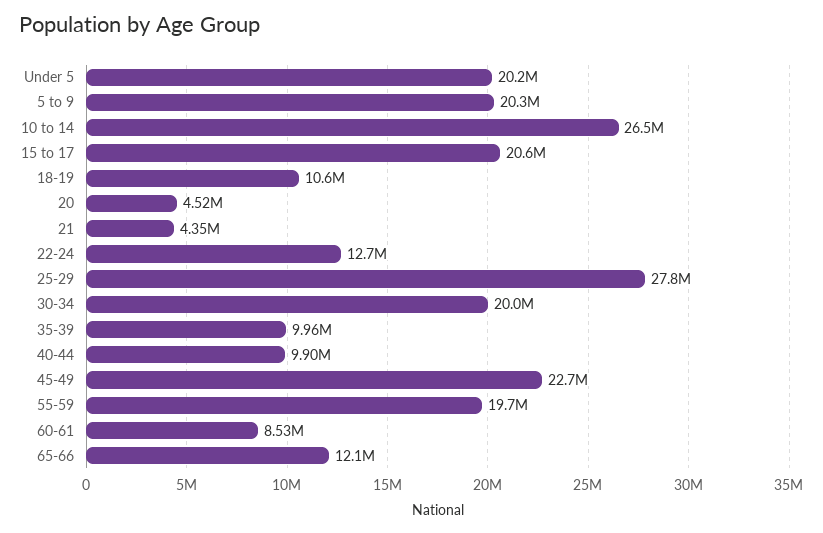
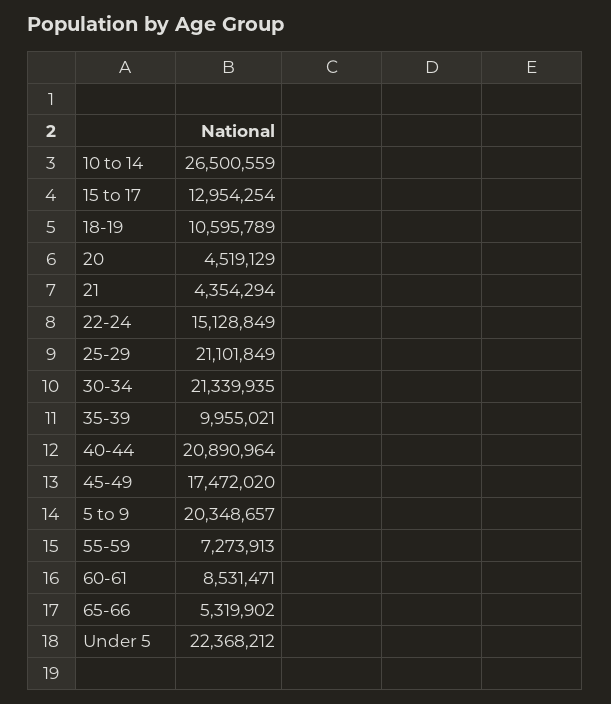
Under 5: 20200000 -> 22368212
15 to 17: 20600000 -> 12954254
22-24: 12700000 -> 15128849
25-29: 27800000 -> 21101849
30-34: 20000000 -> 21339935
40-44: 9900000 -> 20890964
45-49: 22700000 -> 17472020
55-59: 19700000 -> 7273913
65-66: 12100000 -> 5319902

